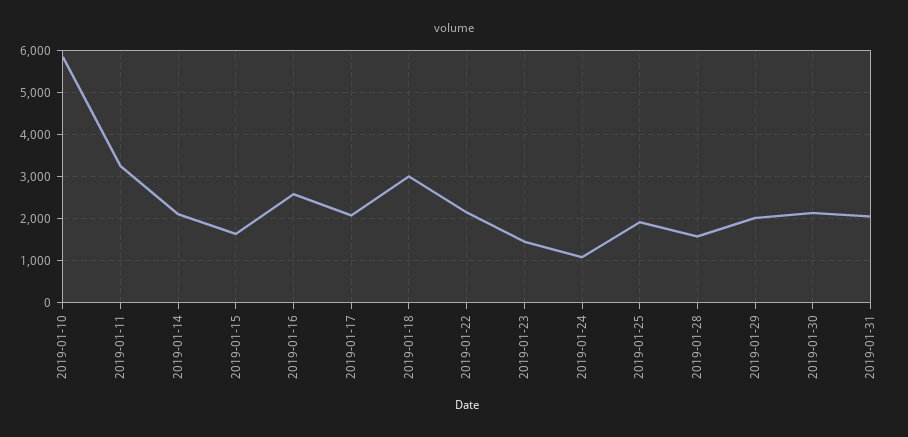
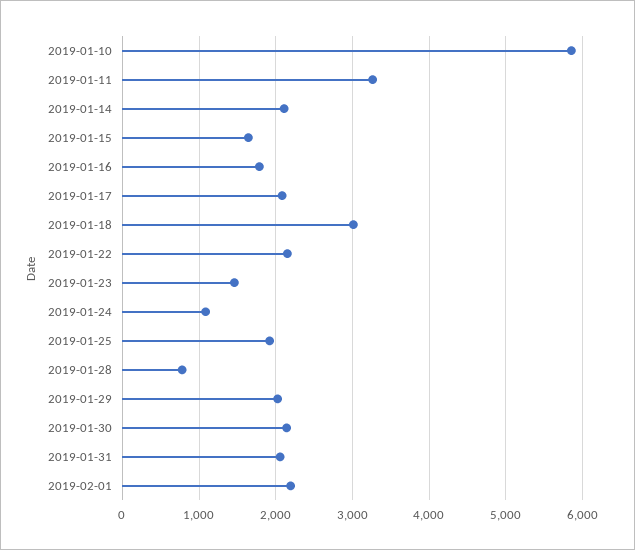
2019-01-16: 2600 -> 1800
2019-01-28: 1600 -> 800
2019-02-01: none -> 2200

